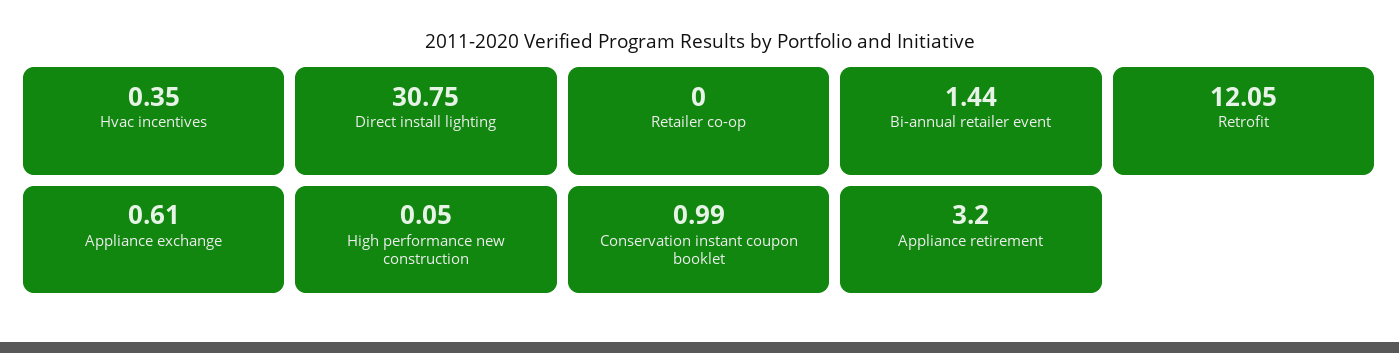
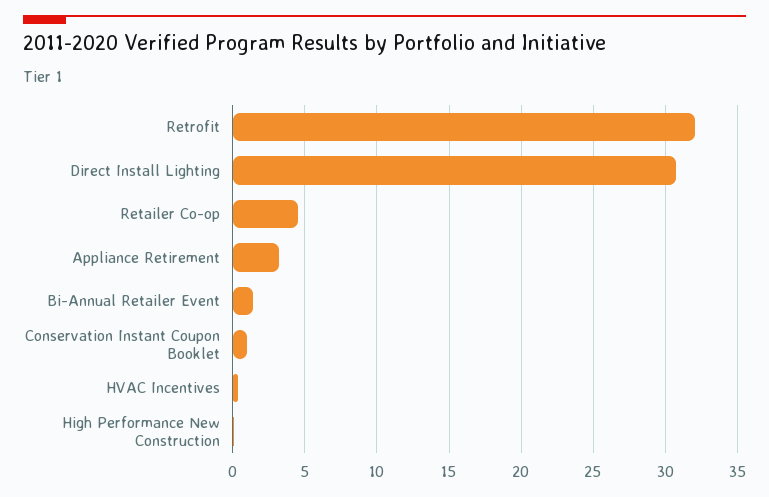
Retailer co-op: 0 -> 4.5
Retrofit: 12.05 -> 32
Appliance exchange: 0.61 -> none

